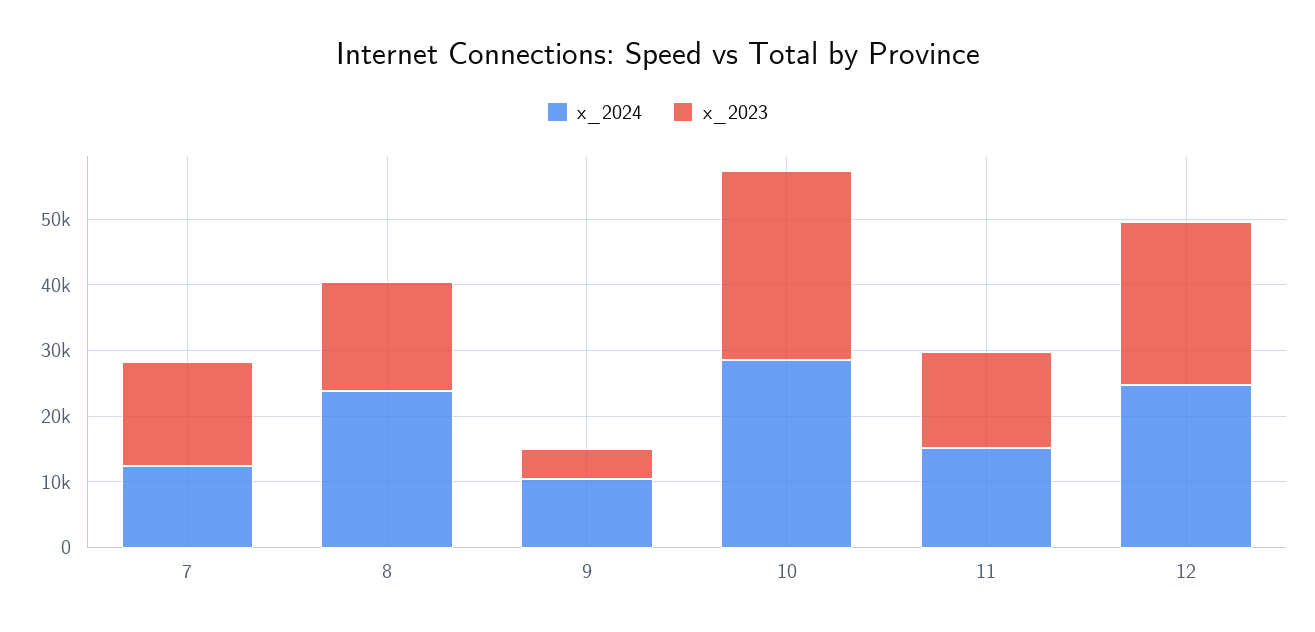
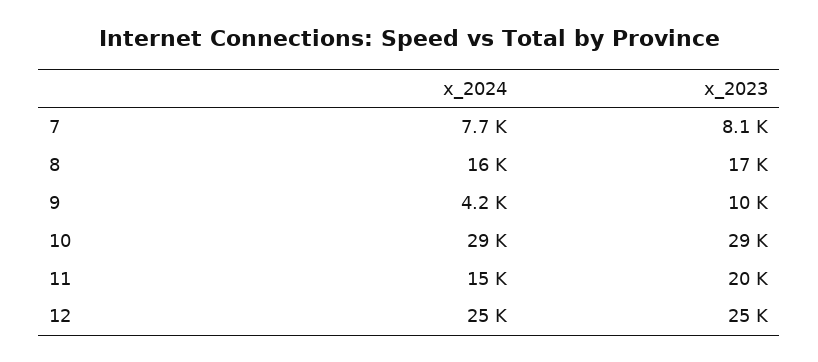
x_2024, 7: 12000 -> 7700
x_2023, 7: 16000 -> 8100
x_2024, 8: 24000 -> 16000
x_2024, 9: 10000 -> 4200
x_2023, 9: 4000 -> 10000
x_2023, 11: 14000 -> 20000

